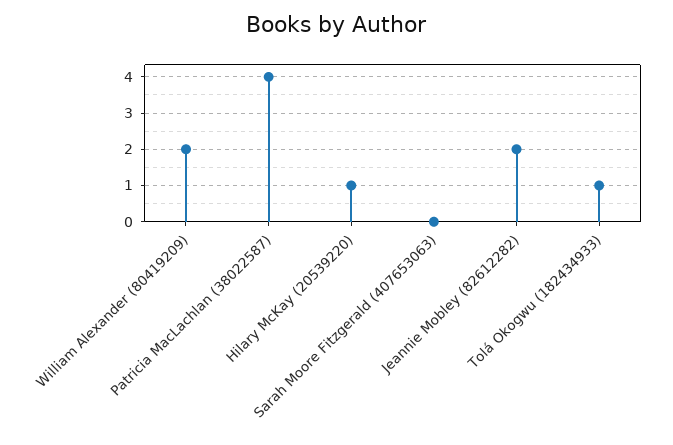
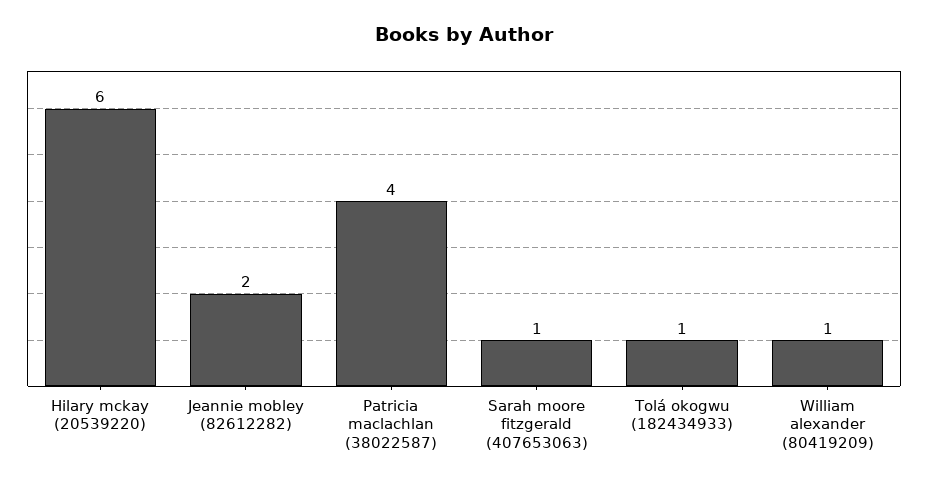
William Alexander (80419209): 2 -> 1
Hilary McKay (20539220): 1 -> 6
Sarah Moore Fitzgerald (407653063): 0 -> 1

